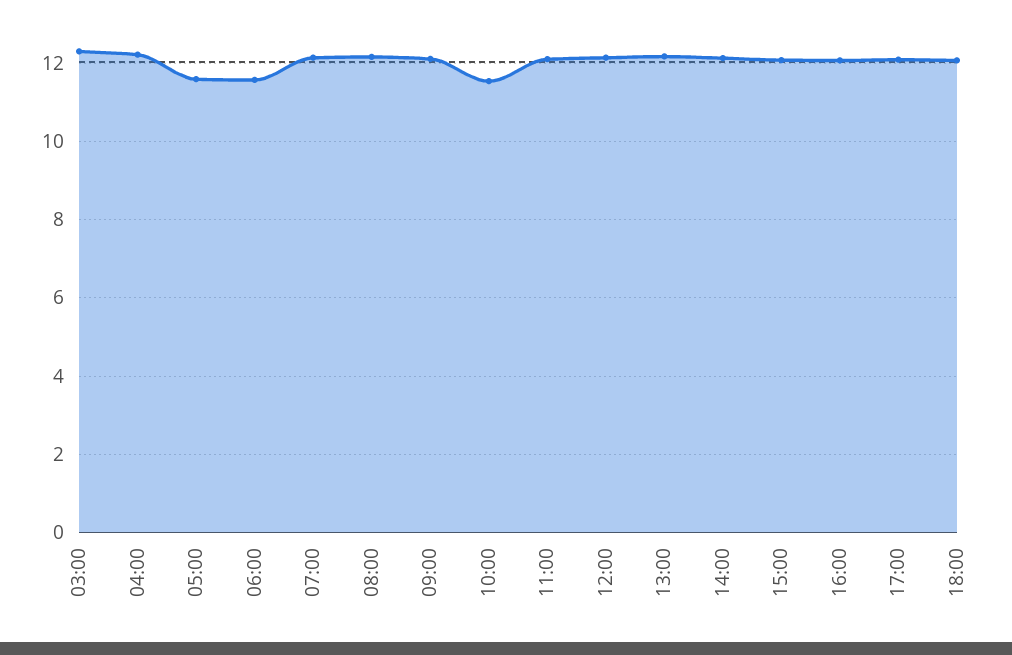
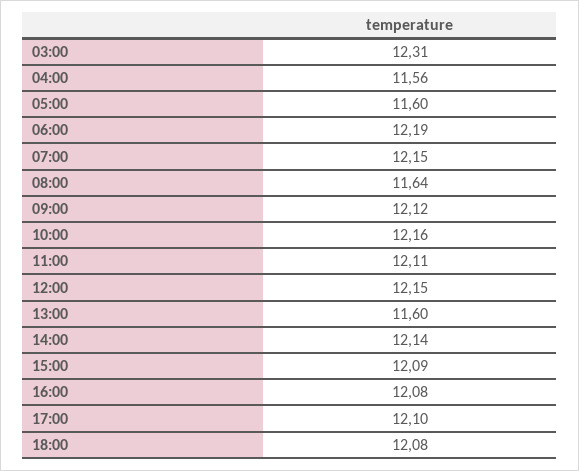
04:00: 12.2 -> 11.56
06:00: 11.6 -> 12.19
08:00: 12.2 -> 11.64
10:00: 11.6 -> 12.16
13:00: 12.2 -> 11.6

